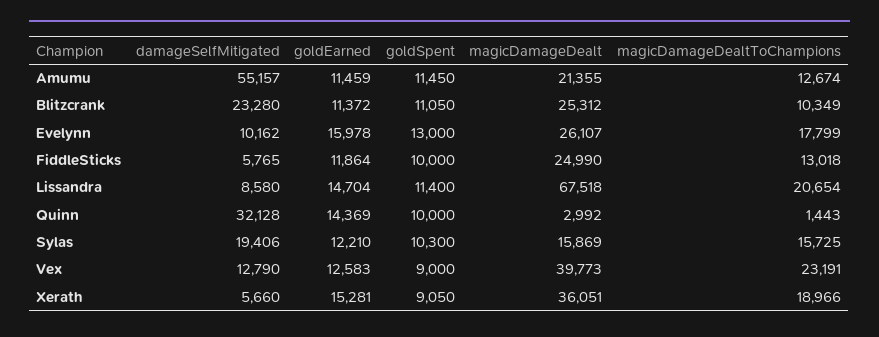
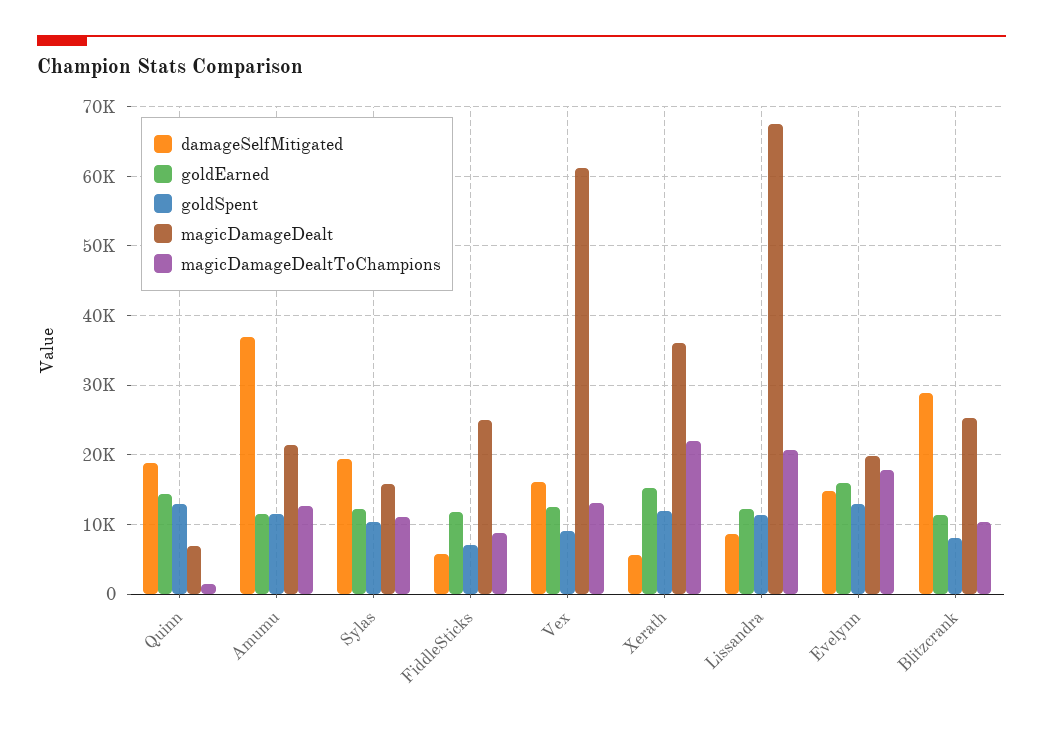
damageSelfMitigated, Amumu: 55157 -> 37000
damageSelfMitigated, Blitzcrank: 23280 -> 29000
goldSpent, Blitzcrank: 11050 -> 8000
damageSelfMitigated, Evelynn: 10162 -> 15000
magicDamageDealt, Evelynn: 26107 -> 20000
goldSpent, FiddleSticks: 10000 -> 7000
magicDamageDealtToChampions, FiddleSticks: 13018 -> 9000
goldEarned, Lissandra: 14704 -> 12000
damageSelfMitigated, Quinn: 32128 -> 19000
goldSpent, Quinn: 10000 -> 13000
magicDamageDealt, Quinn: 2992 -> 7000
magicDamageDealtToChampions, Sylas: 15725 -> 11000
damageSelfMitigated, Vex: 12790 -> 16000
magicDamageDealt, Vex: 39773 -> 61000
magicDamageDealtToChampions, Vex: 23191 -> 13000
goldSpent, Xerath: 9050 -> 12000
magicDamageDealtToChampions, Xerath: 18966 -> 22000

